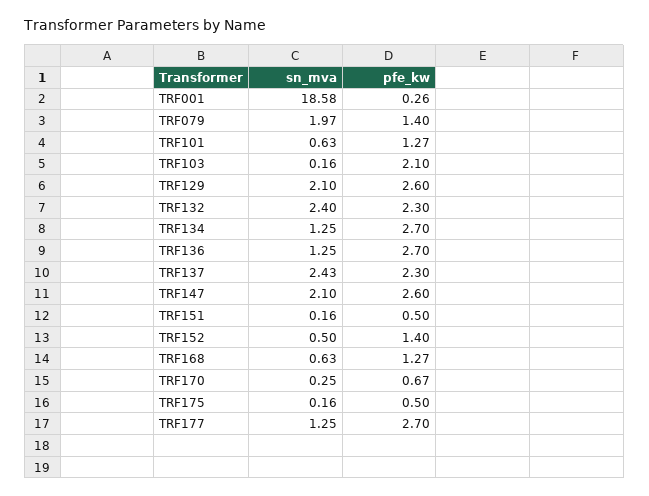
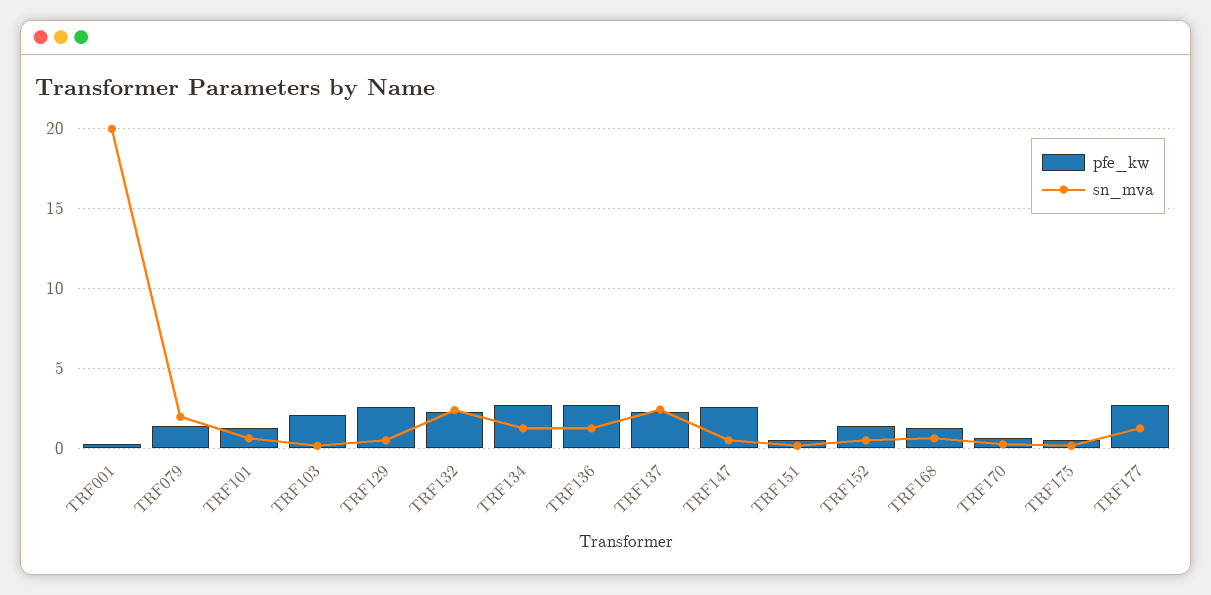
sn_mva, TRF001: 18.58 -> 20
sn_mva, TRF129: 2.1 -> 0.5
sn_mva, TRF147: 2.1 -> 0.5

